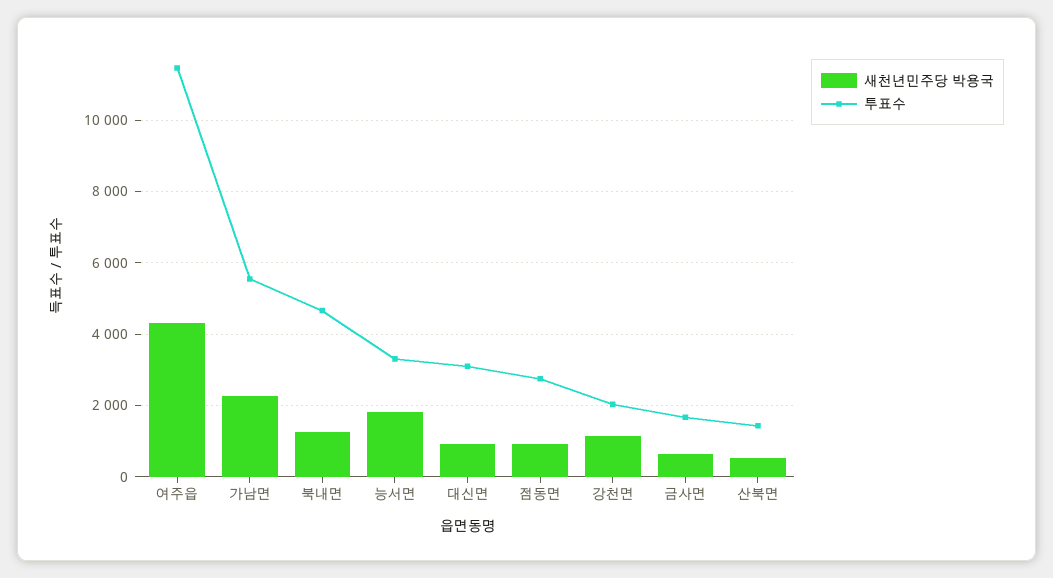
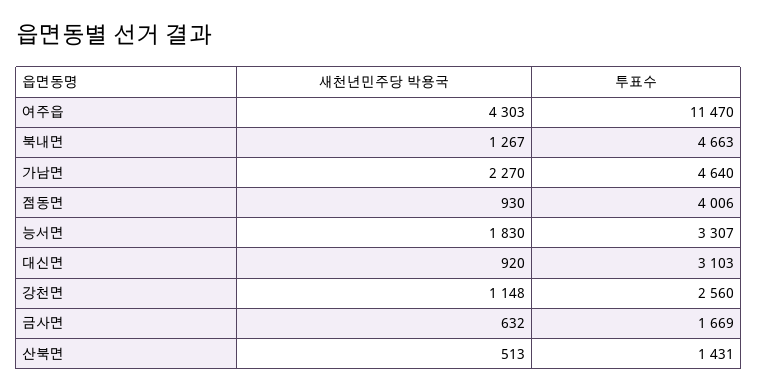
투표수, 가남면: 5600 -> 4640
투표수, 점동면: 2800 -> 4006
투표수, 강천면: 2000 -> 2560

